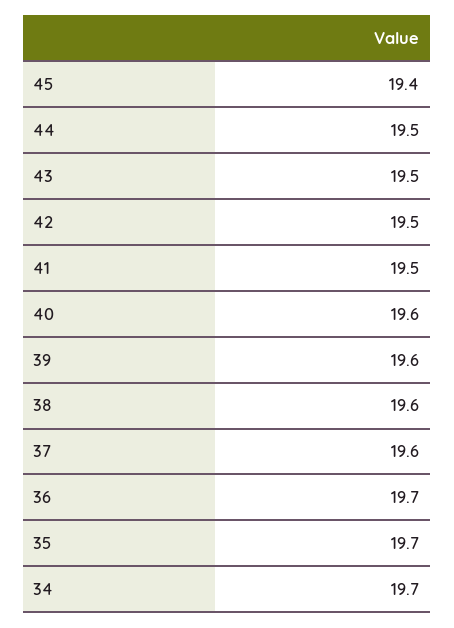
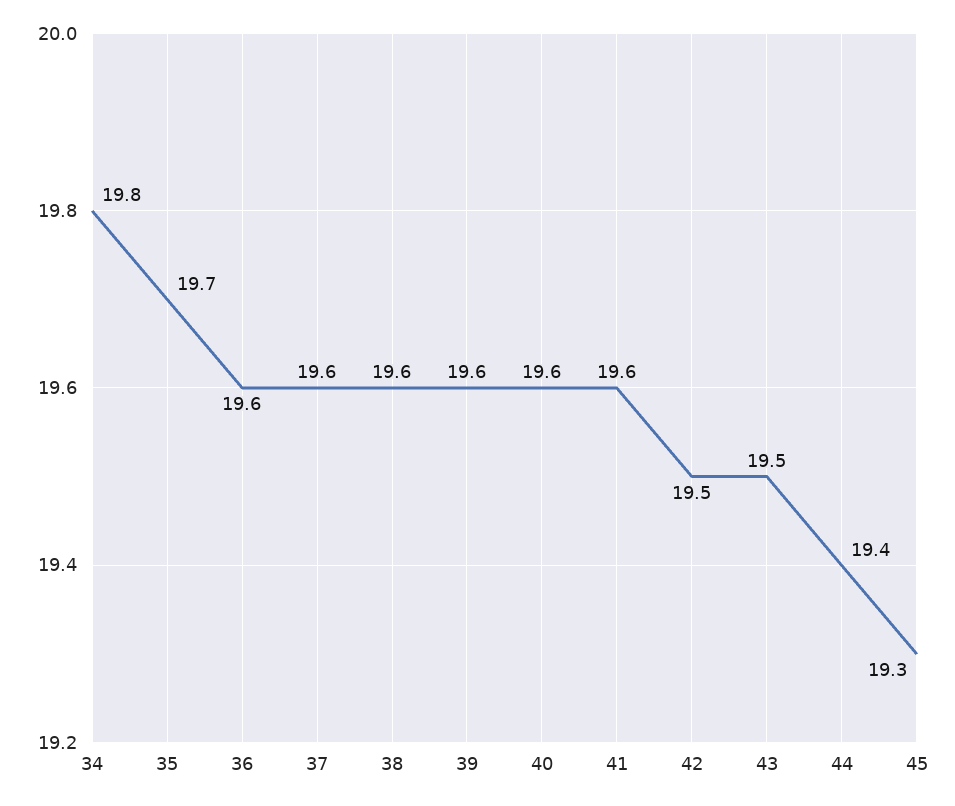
45: 19.4 -> 19.3
44: 19.5 -> 19.4
41: 19.5 -> 19.6
36: 19.7 -> 19.6
34: 19.7 -> 19.8

